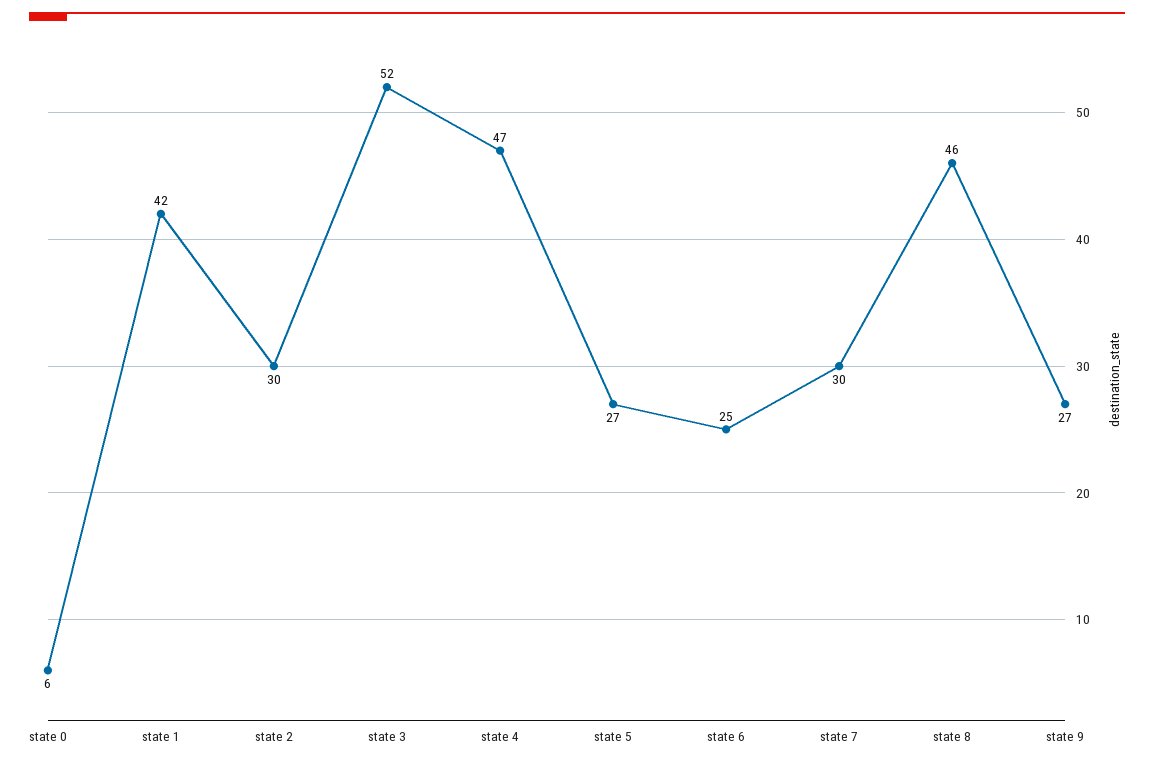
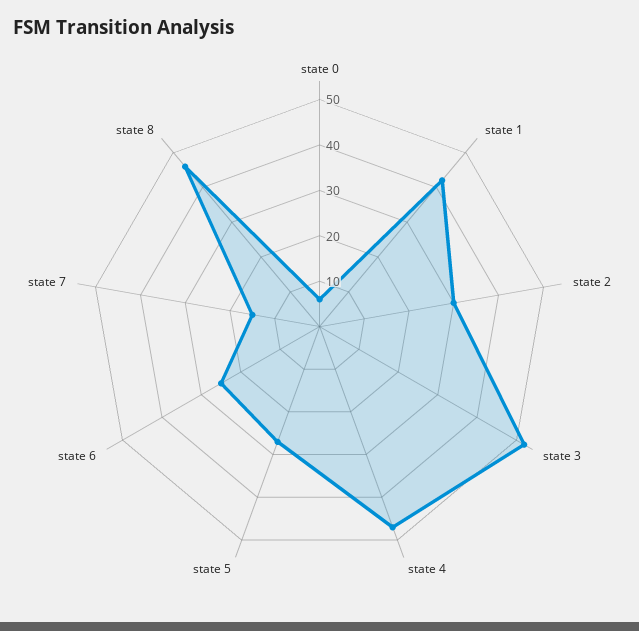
state 7: 30 -> 15
state 9: 27 -> none

